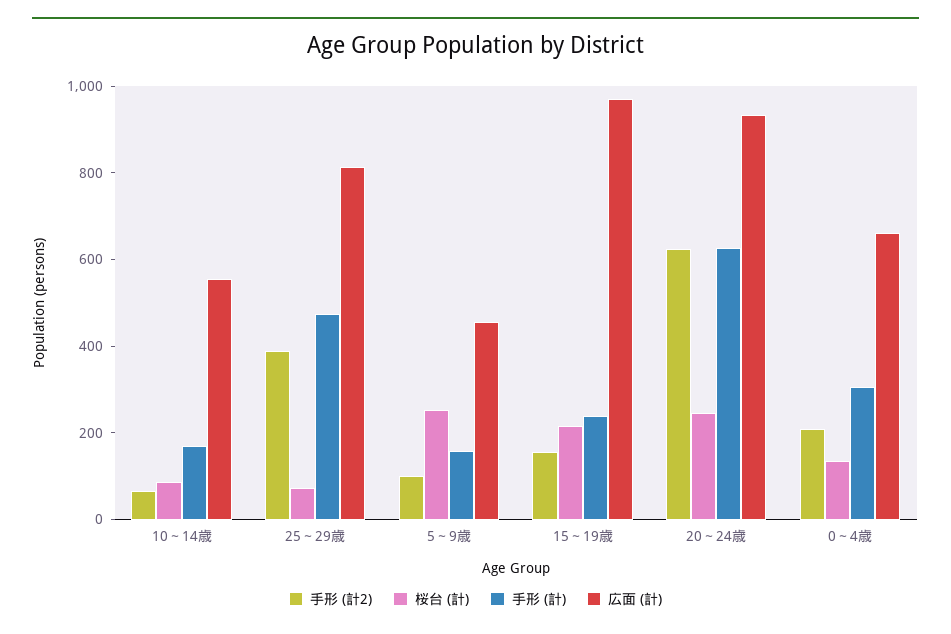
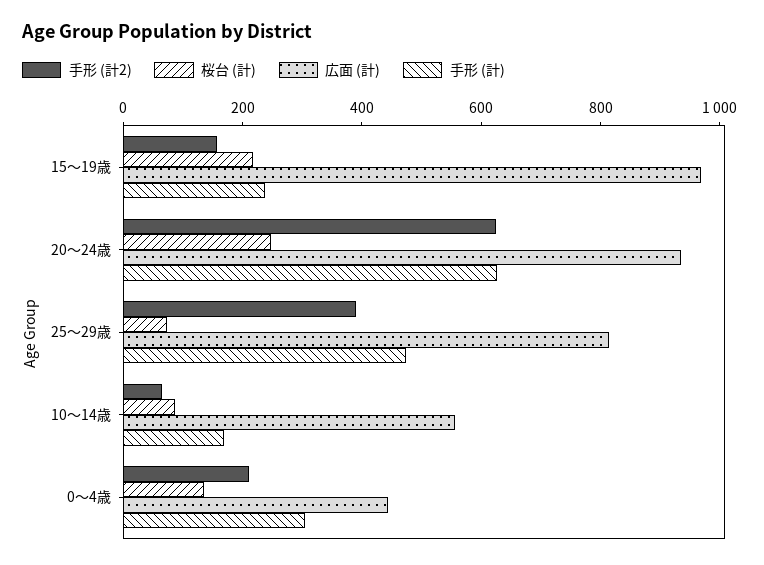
手形 (計2), 5～9歳: 100 -> none
桜台 (計), 5～9歳: 250 -> none
手形 (計), 5～9歳: 150 -> none
広面 (計), 5～9歳: 450 -> none
広面 (計), 0～4歳: 650 -> 450

